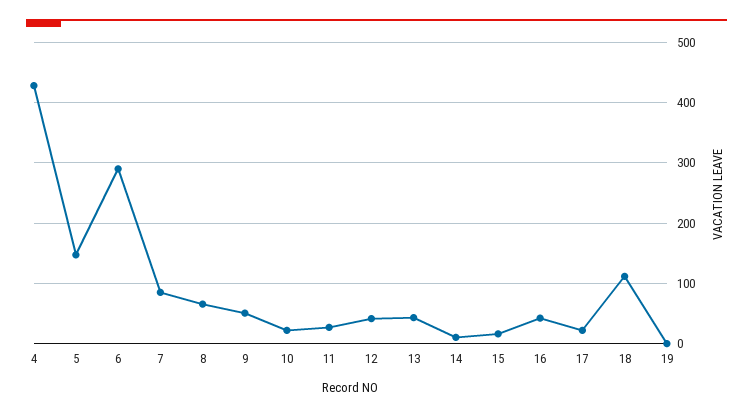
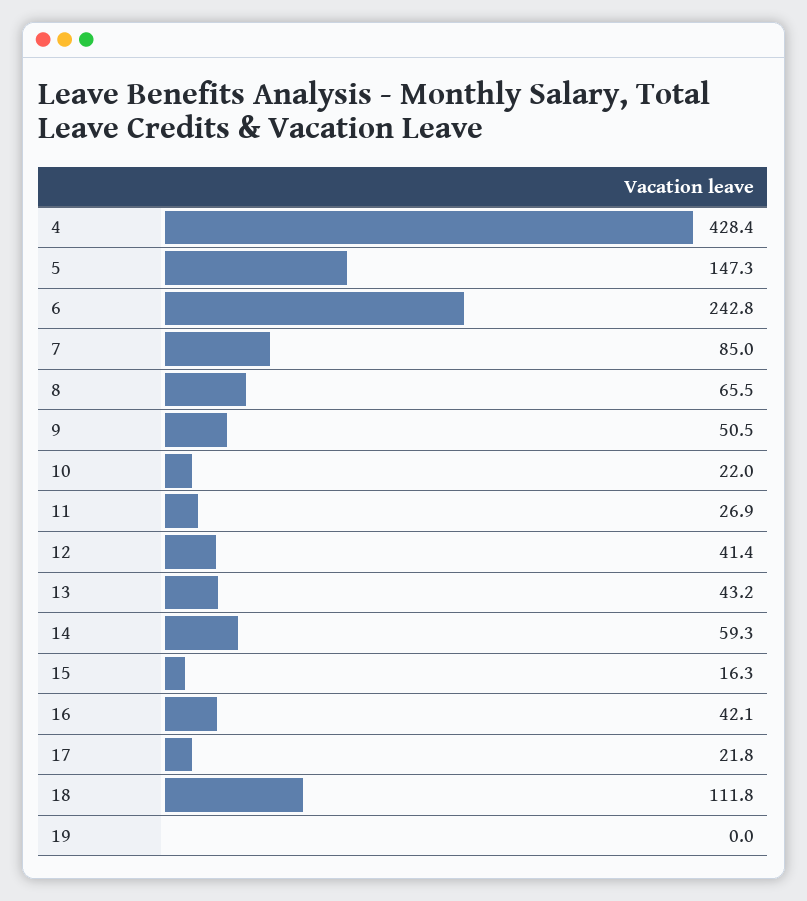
6: 290 -> 242.8
14: 10 -> 59.3

